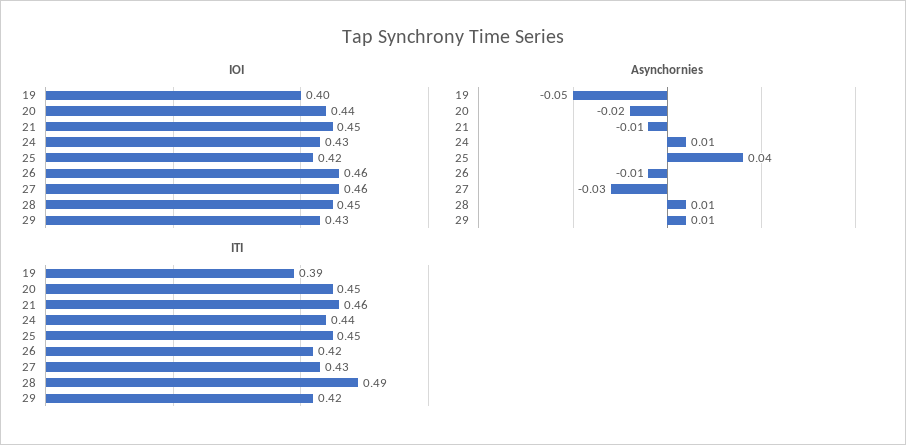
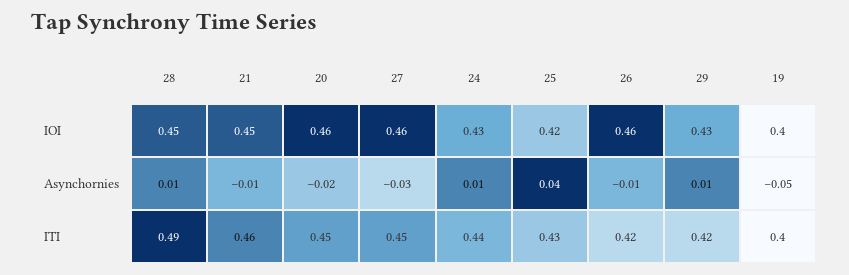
IOI, 20: 0.44 -> 0.46
ITI, 19: 0.39 -> 0.4
ITI, 25: 0.45 -> 0.43
ITI, 27: 0.43 -> 0.45

